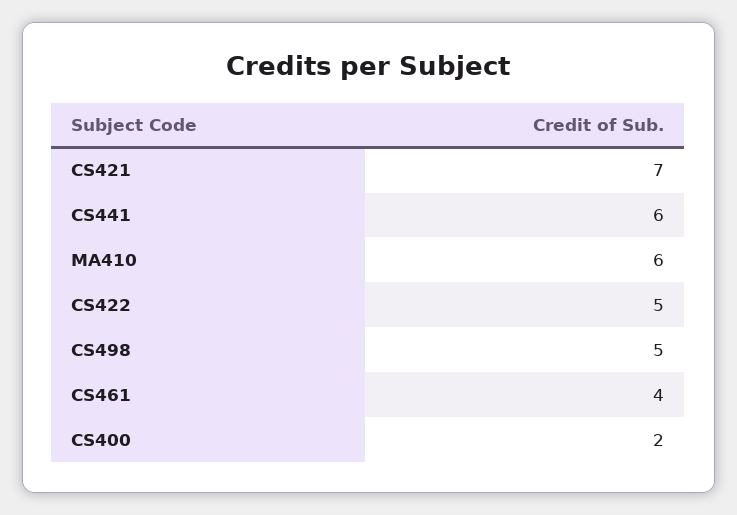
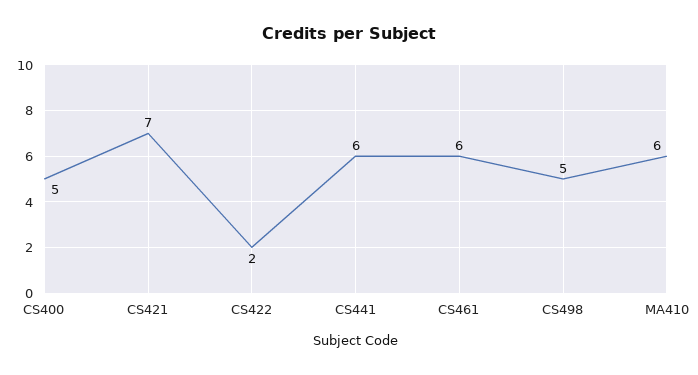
CS422: 5 -> 2
CS461: 4 -> 6
CS400: 2 -> 5

